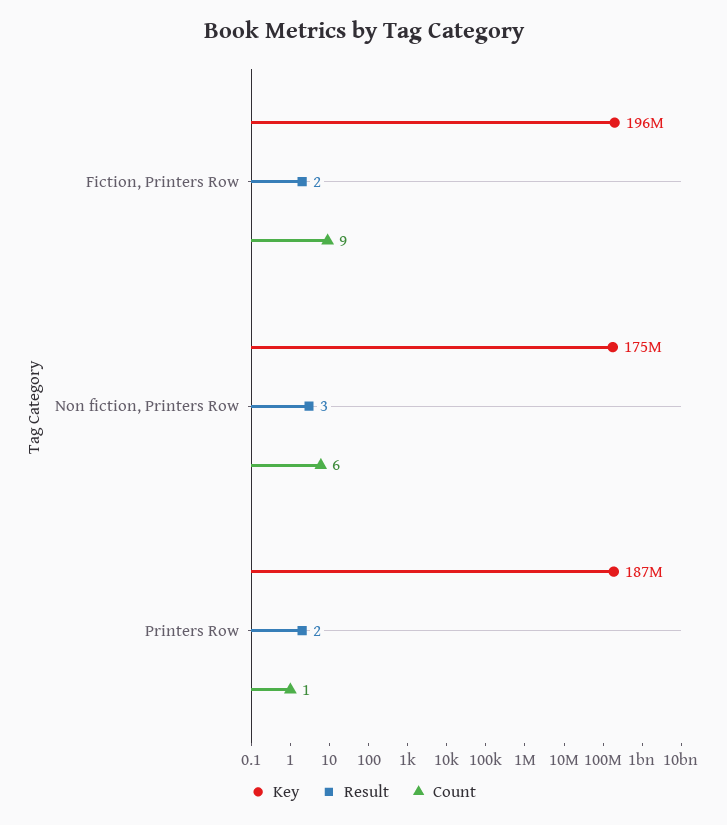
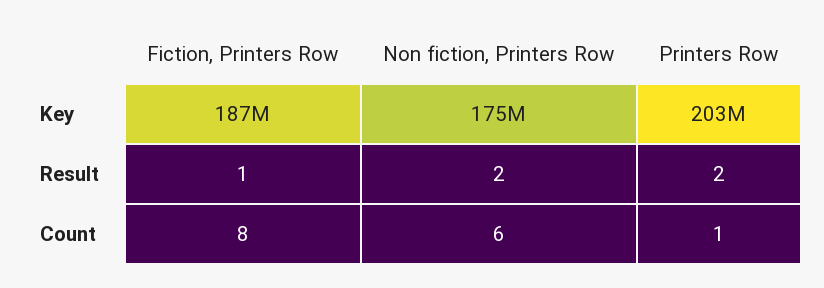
Key, Fiction, Printers Row: 196000000 -> 187000000
Result, Fiction, Printers Row: 2 -> 1
Count, Fiction, Printers Row: 9 -> 8
Result, Non fiction, Printers Row: 3 -> 2
Key, Printers Row: 187000000 -> 203000000

